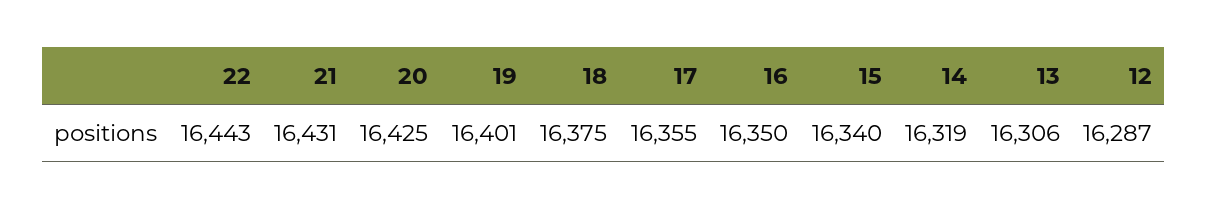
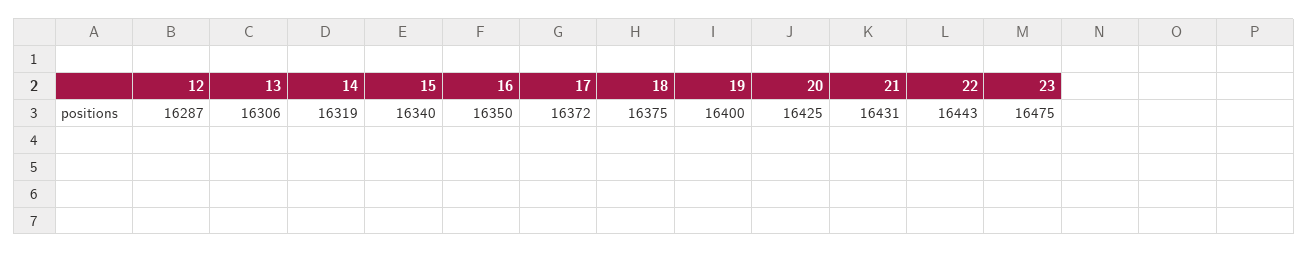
19: 16401 -> 16400
17: 16355 -> 16372
23: none -> 16475

